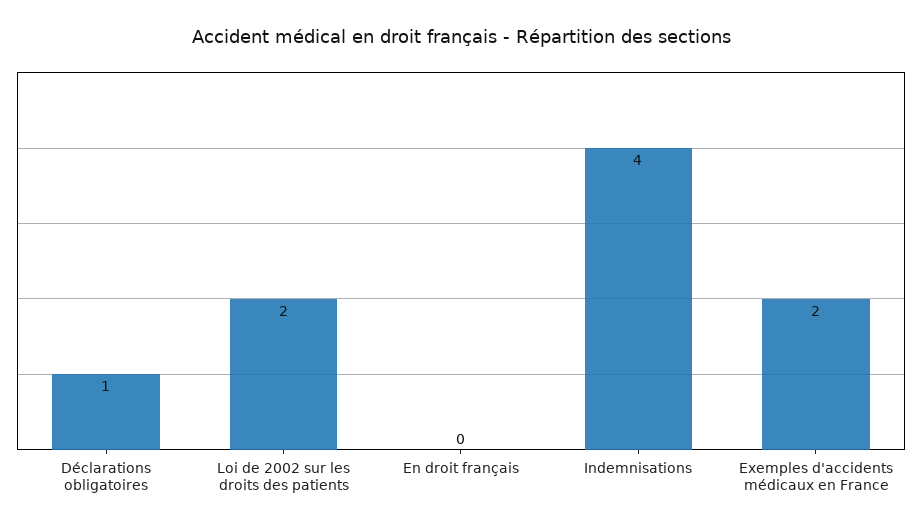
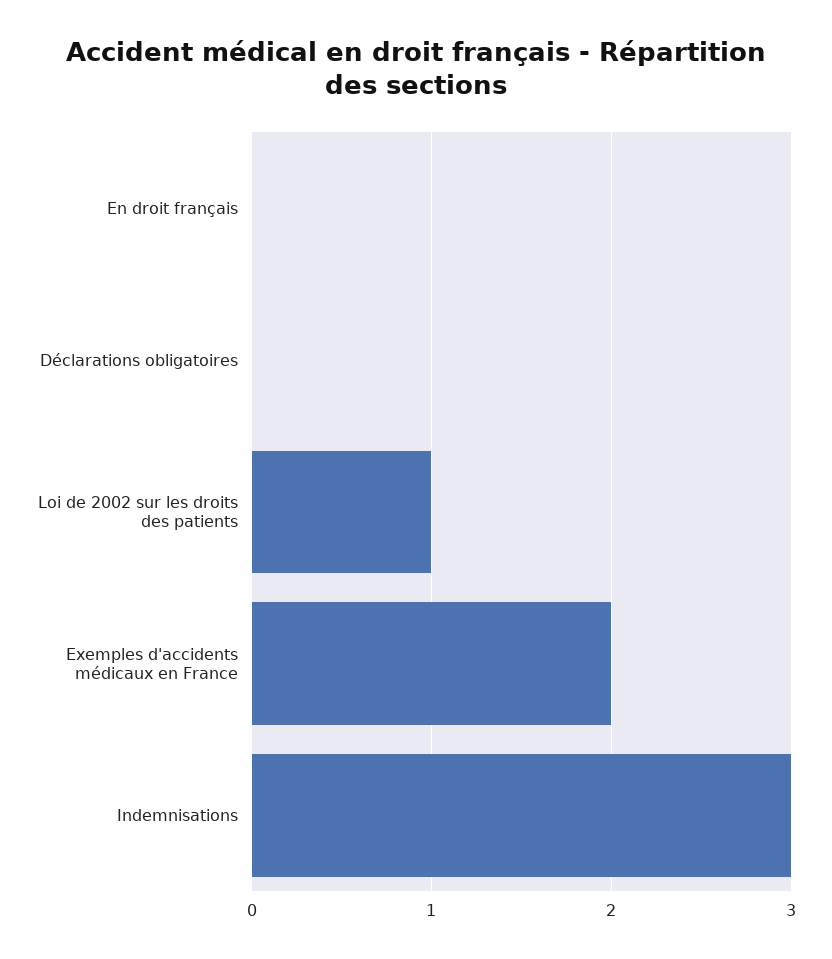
Déclarations obligatoires: 1 -> 0
Loi de 2002 sur les droits des patients: 2 -> 1
Indemnisations: 4 -> 3

